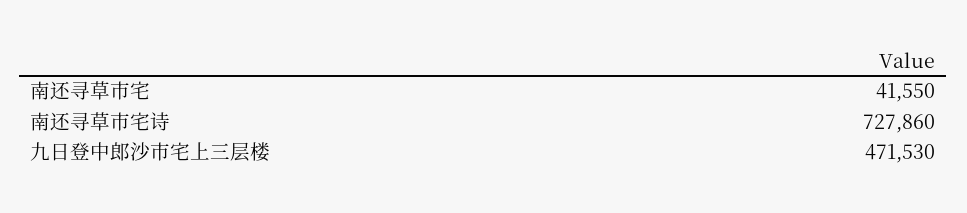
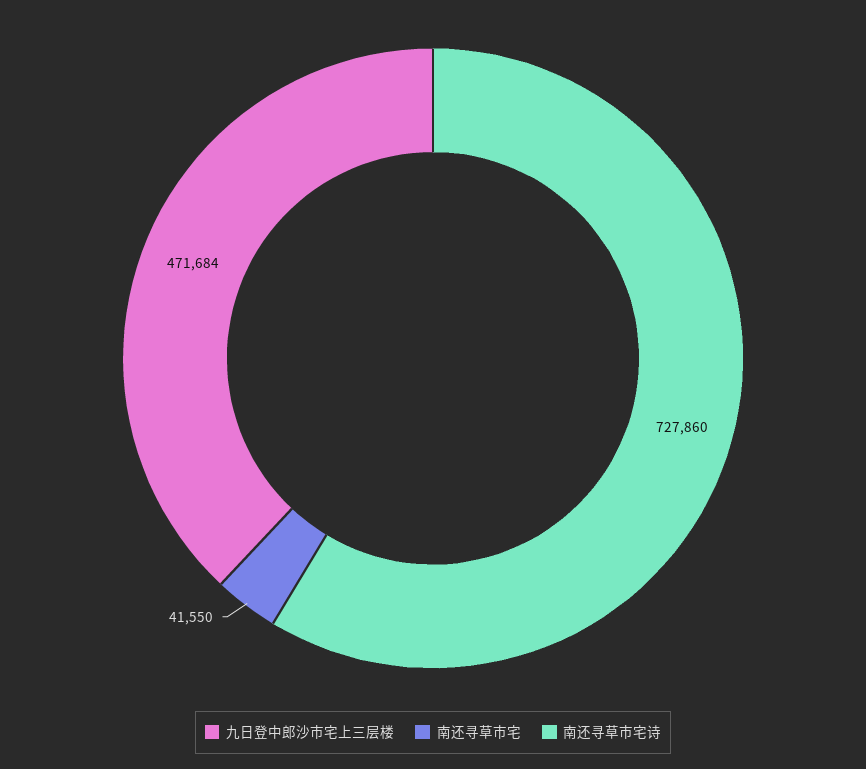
九日登中郎沙市宅上三层楼: 471530 -> 471684

